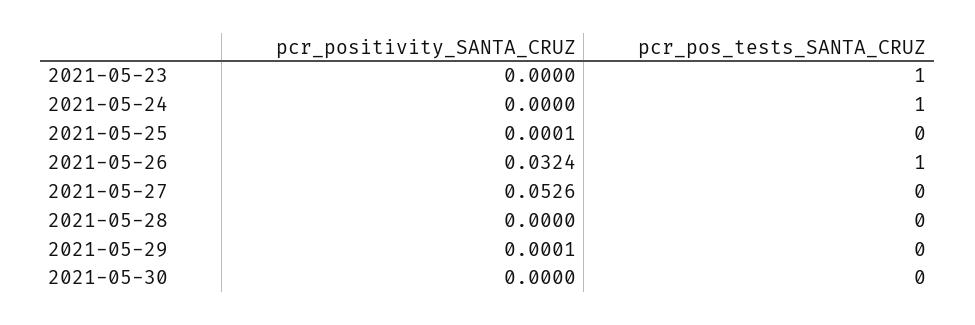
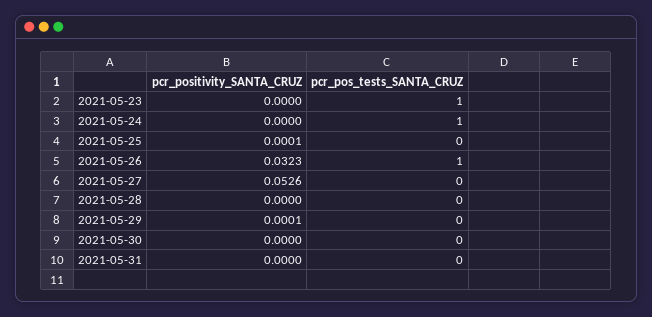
pcr_positivity_SANTA_CRUZ, 2021-05-26: 0.0324 -> 0.0323
pcr_positivity_SANTA_CRUZ, 2021-05-31: none -> 0
pcr_pos_tests_SANTA_CRUZ, 2021-05-31: none -> 0

